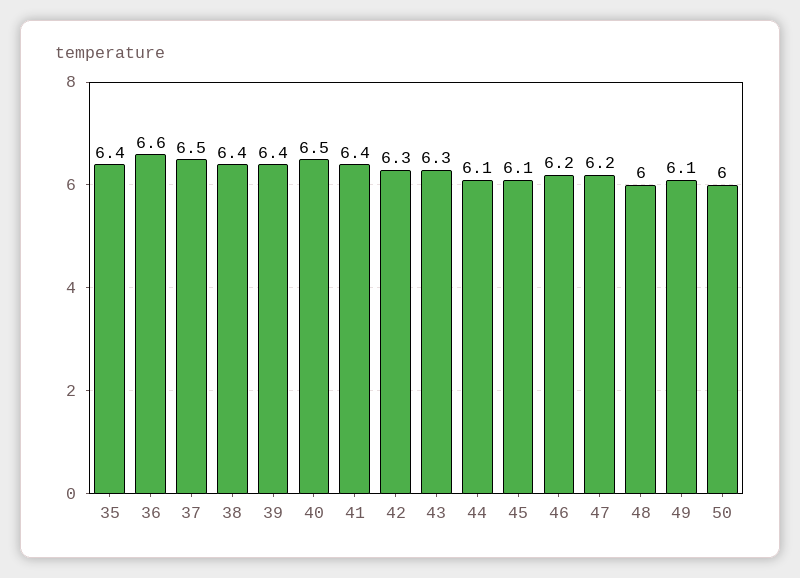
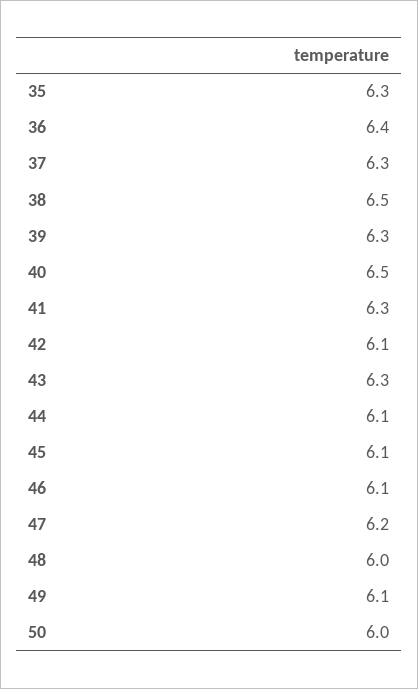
35: 6.4 -> 6.3
36: 6.6 -> 6.4
37: 6.5 -> 6.3
38: 6.4 -> 6.5
39: 6.4 -> 6.3
41: 6.4 -> 6.3
42: 6.3 -> 6.1
46: 6.2 -> 6.1

